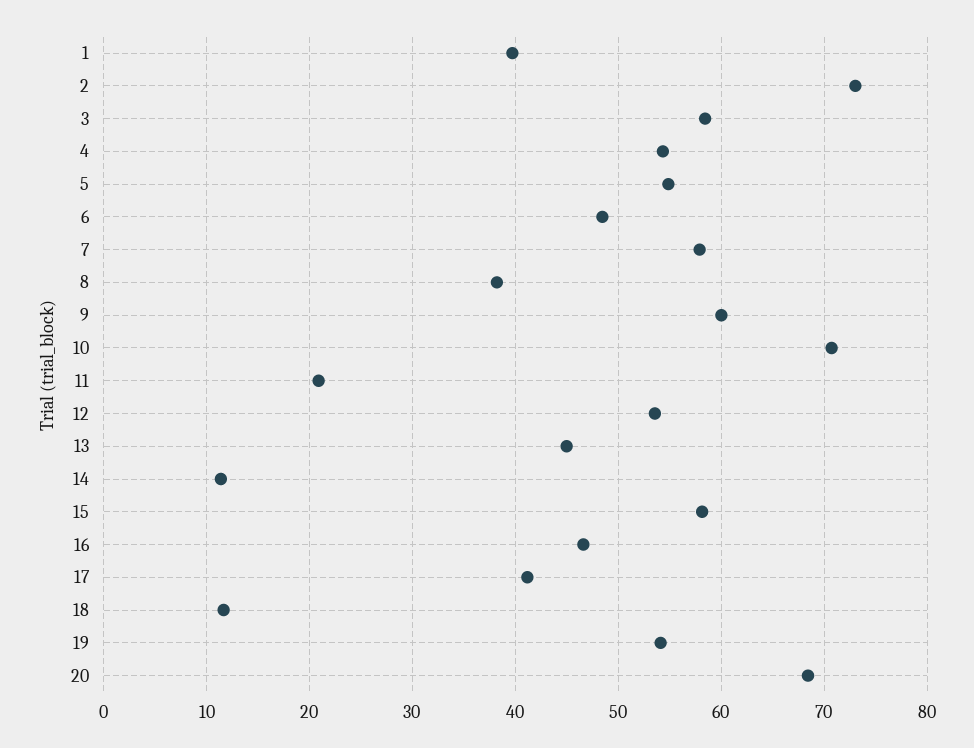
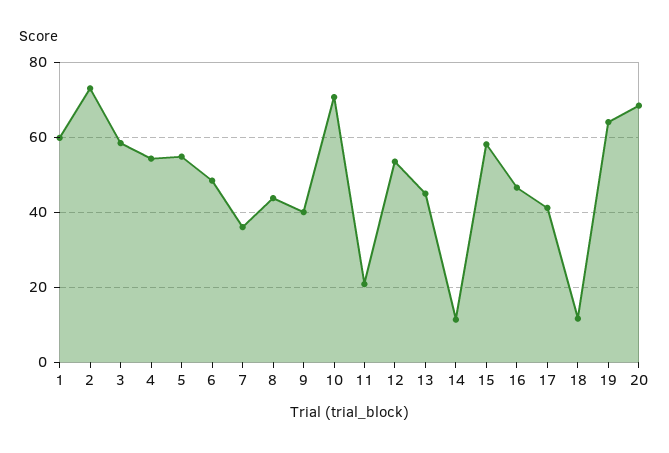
1: 40 -> 60
7: 58 -> 36
8: 38 -> 44
9: 60 -> 40
19: 54 -> 64

